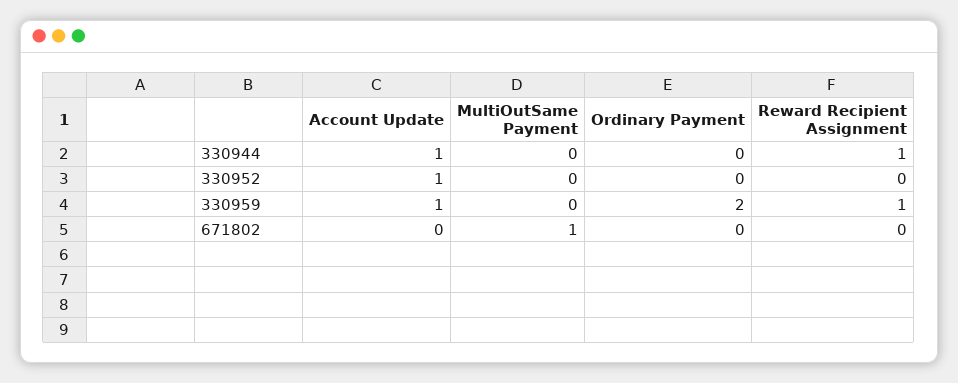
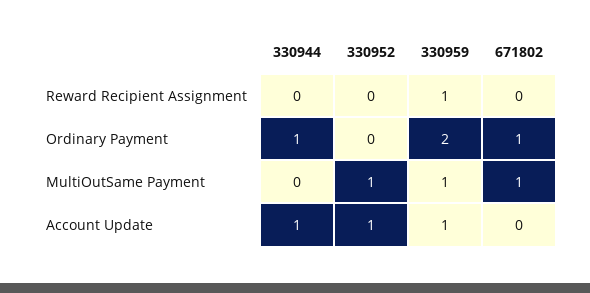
Ordinary Payment, 330944: 0 -> 1
Reward Recipient Assignment, 330944: 1 -> 0
MultiOutSame Payment, 330952: 0 -> 1
MultiOutSame Payment, 330959: 0 -> 1
Ordinary Payment, 671802: 0 -> 1

